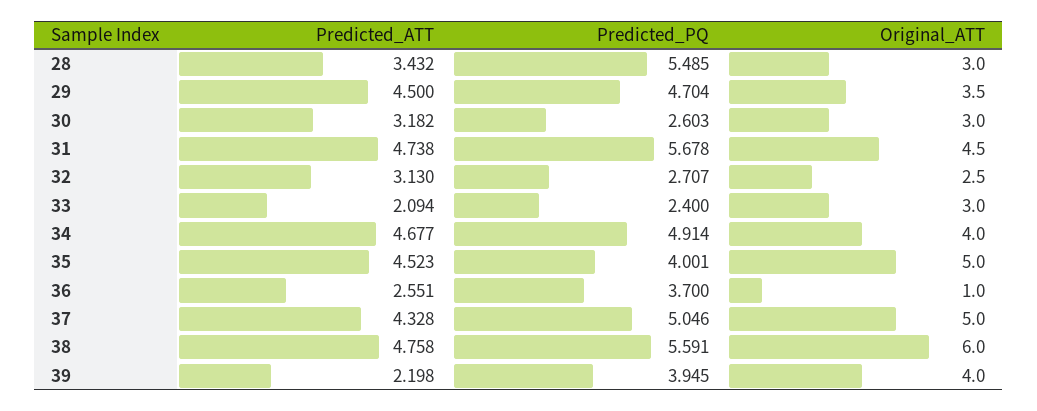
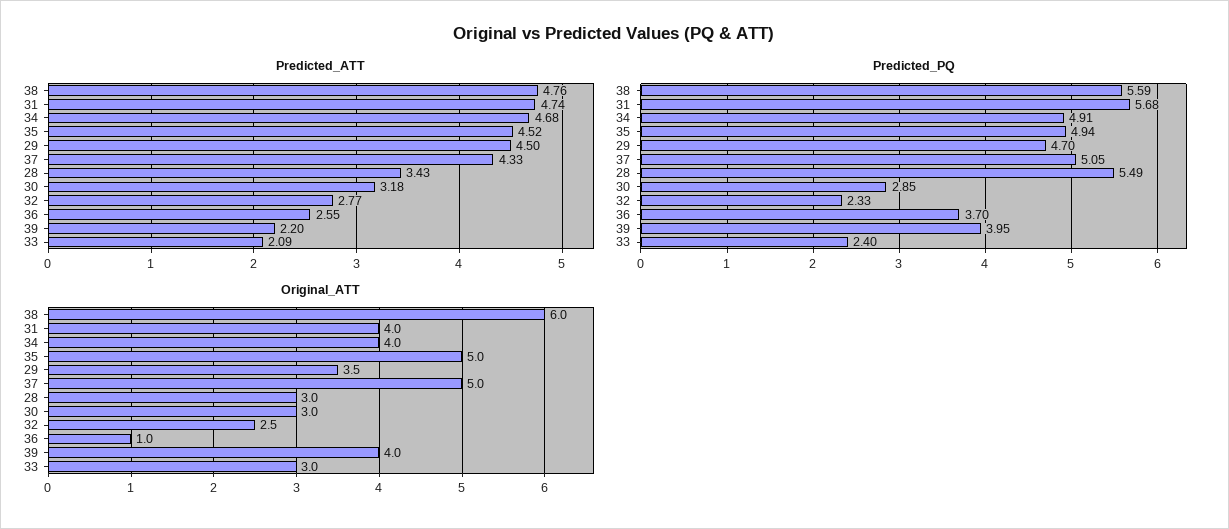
Predicted_PQ, 30: 2.603 -> 2.85
Original_ATT, 31: 4.5 -> 4
Predicted_ATT, 32: 3.13 -> 2.77
Predicted_PQ, 32: 2.707 -> 2.33
Predicted_PQ, 35: 4.001 -> 4.94

